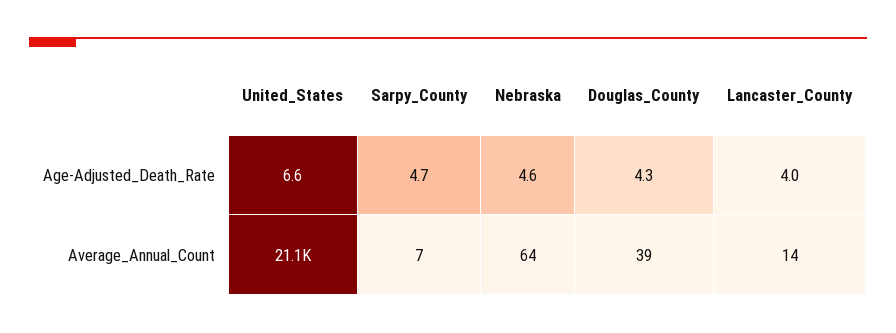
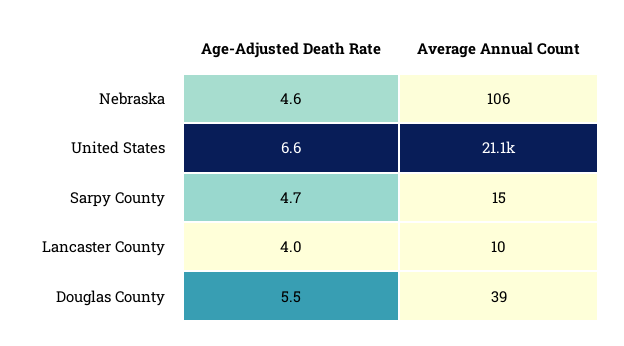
Douglas_County, Age-Adjusted_Death_Rate: 4.3 -> 5.5
Sarpy_County, Average_Annual_Count: 7 -> 15
Nebraska, Average_Annual_Count: 64 -> 106
Lancaster_County, Average_Annual_Count: 14 -> 10

